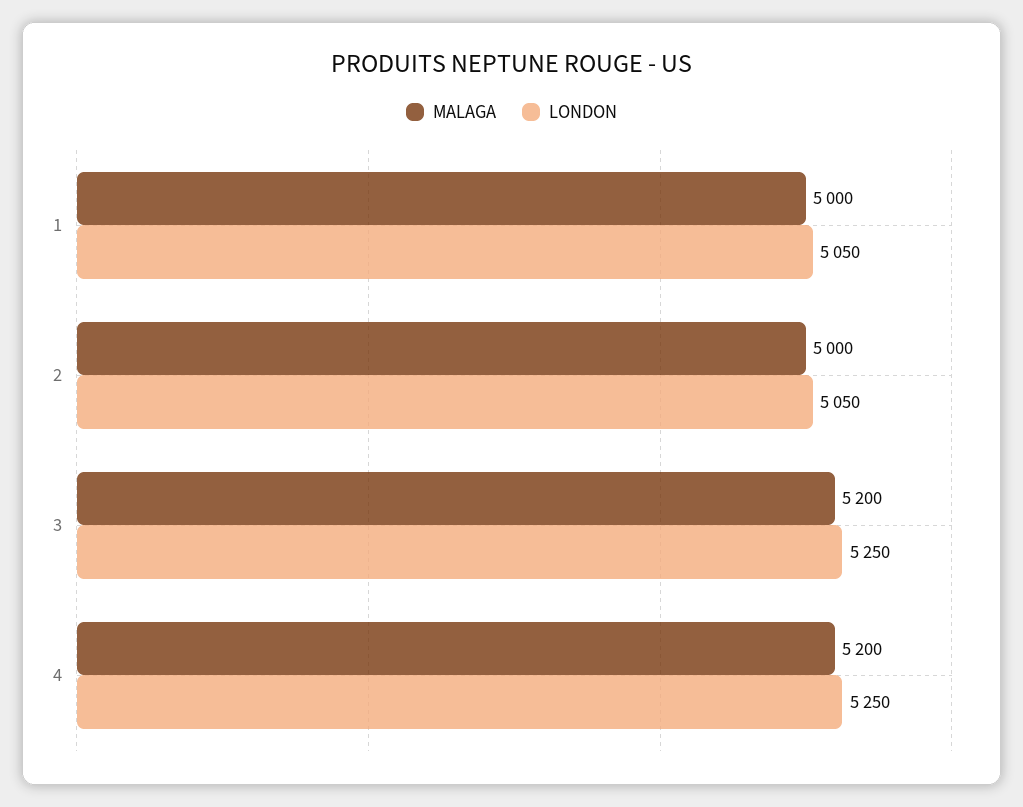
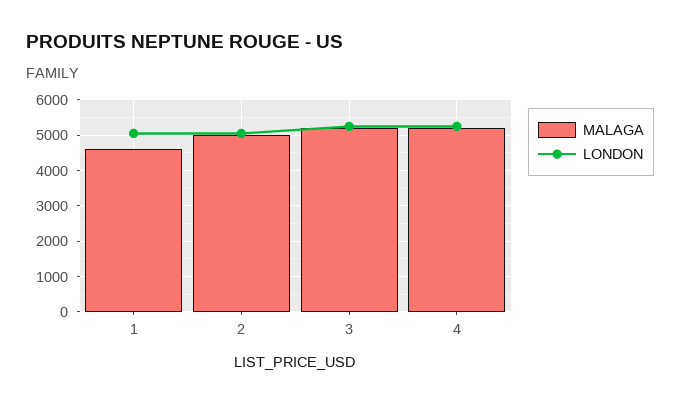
MALAGA, 1: 5000 -> 4600

